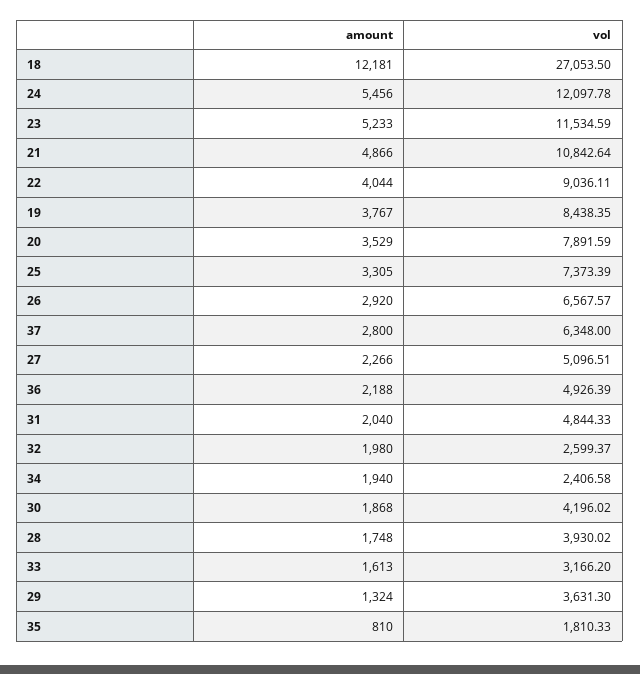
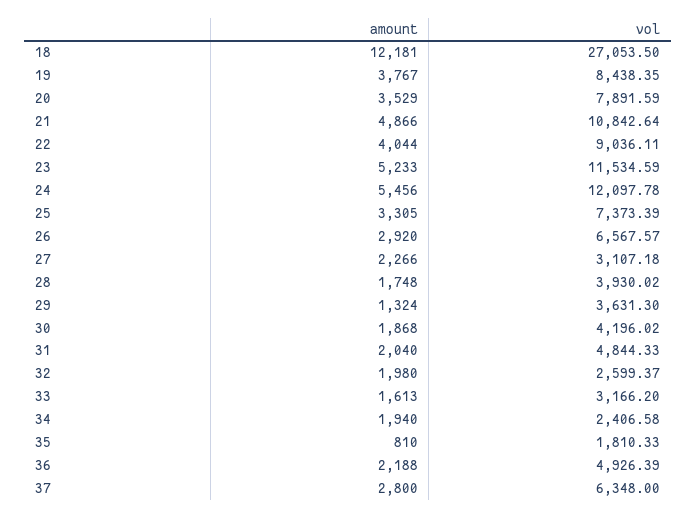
vol, 27: 5096.51 -> 3107.18

